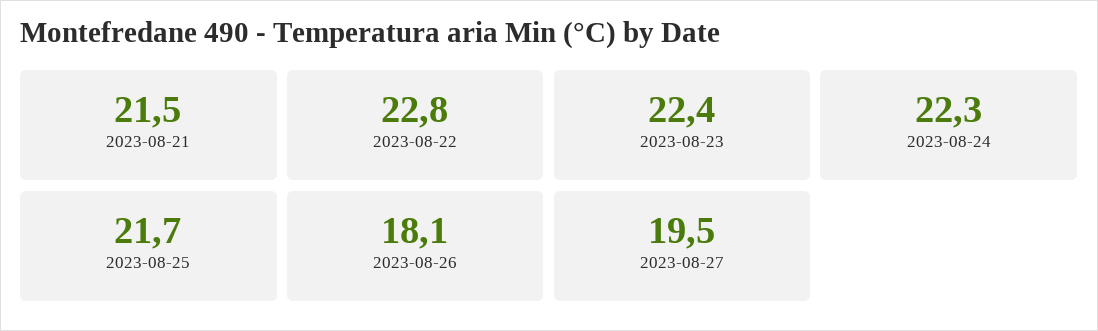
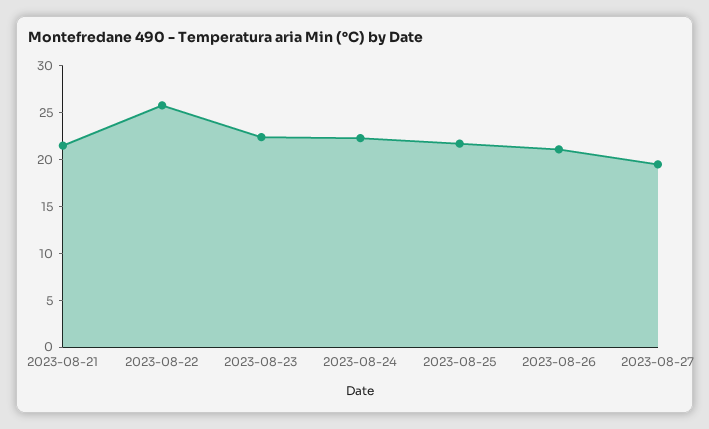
2023-08-22: 22.8 -> 26
2023-08-26: 18.1 -> 21

